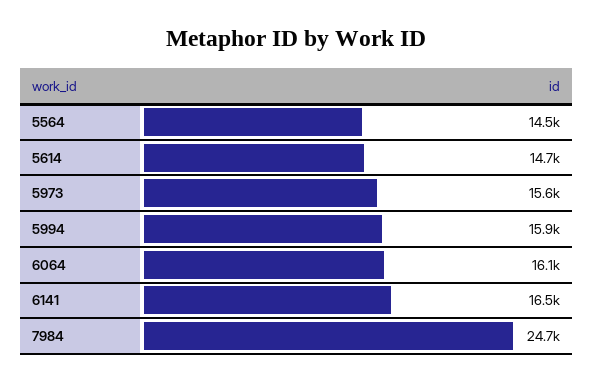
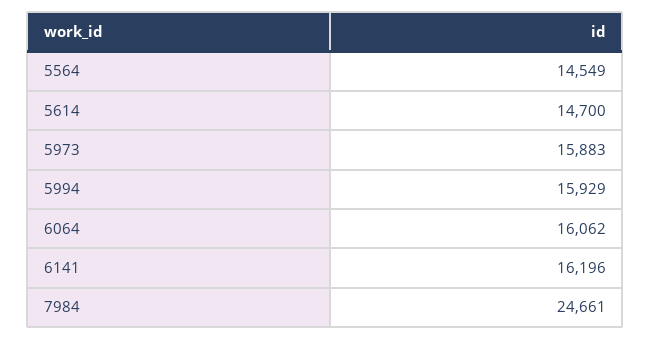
5973: 15600 -> 15883
6141: 16500 -> 16196

